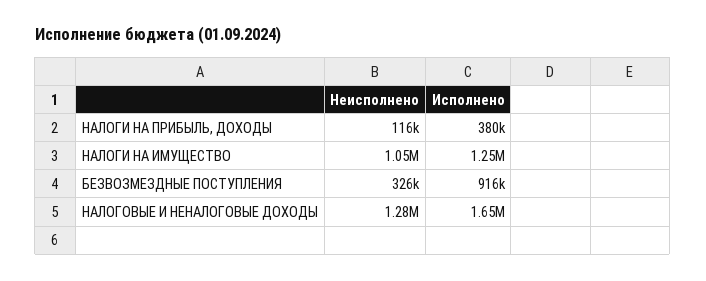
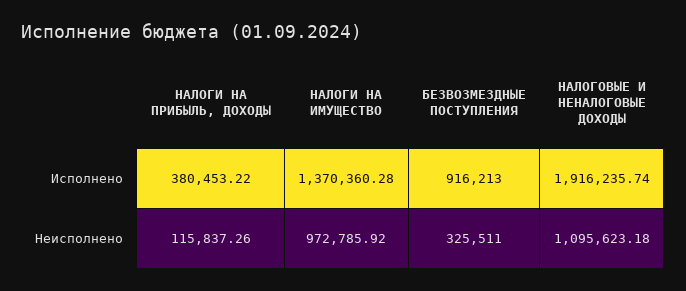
Неисполнено, НАЛОГИ НА ИМУЩЕСТВО: 1050000 -> 972785.92
Исполнено, НАЛОГИ НА ИМУЩЕСТВО: 1250000 -> 1370360.28
Неисполнено, НАЛОГОВЫЕ И НЕНАЛОГОВЫЕ ДОХОДЫ: 1280000 -> 1095623.18
Исполнено, НАЛОГОВЫЕ И НЕНАЛОГОВЫЕ ДОХОДЫ: 1650000 -> 1916235.74

